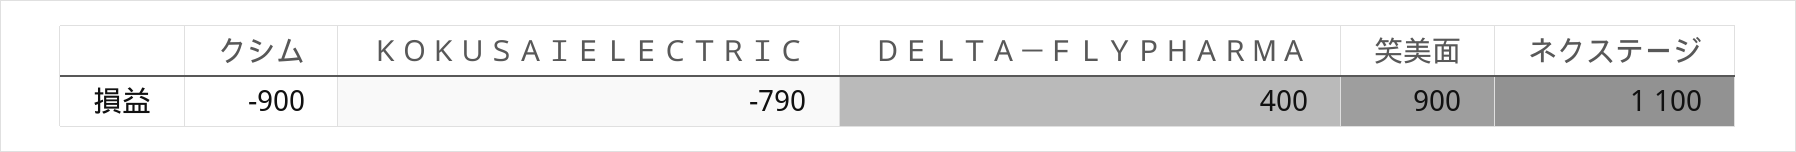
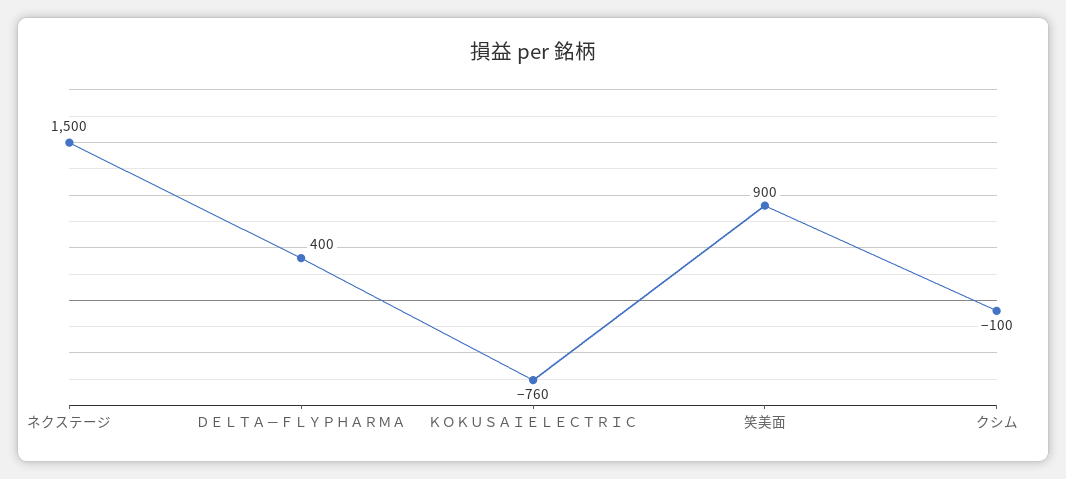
クシム: -900 -> -100
ＫＯＫＵＳＡＩＥＬＥＣＴＲＩＣ: -790 -> -760
ネクステージ: 1100 -> 1500

